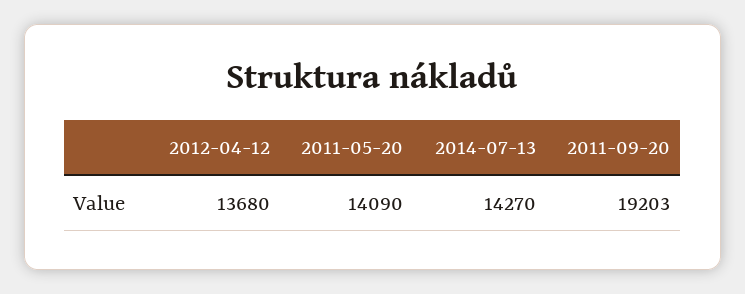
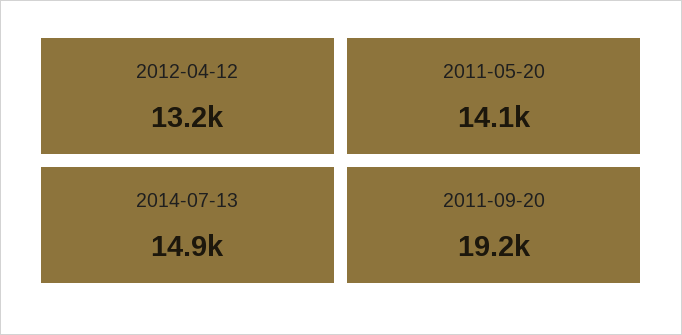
2012-04-12: 13680 -> 13200
2014-07-13: 14270 -> 14900

